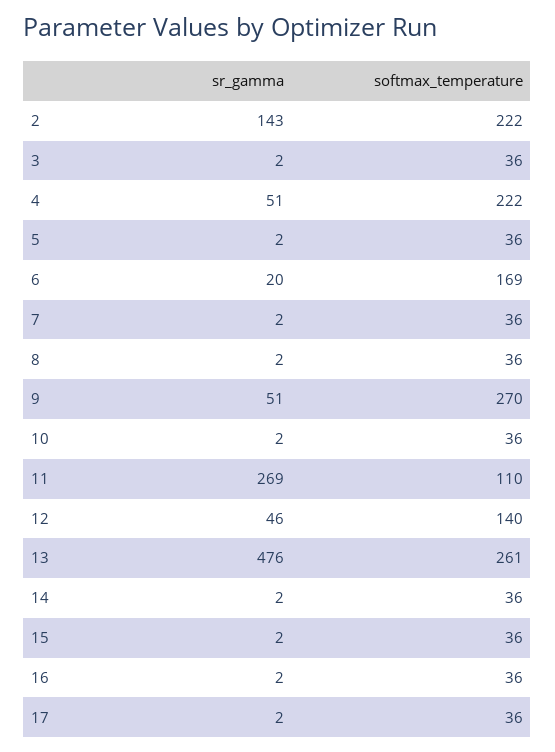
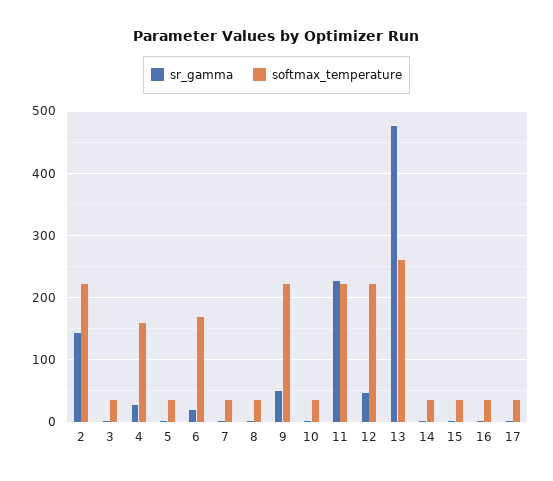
sr_gamma, 4: 51 -> 30
softmax_temperature, 4: 222 -> 160
softmax_temperature, 9: 270 -> 220
sr_gamma, 11: 269 -> 230
softmax_temperature, 11: 110 -> 220
softmax_temperature, 12: 140 -> 220

